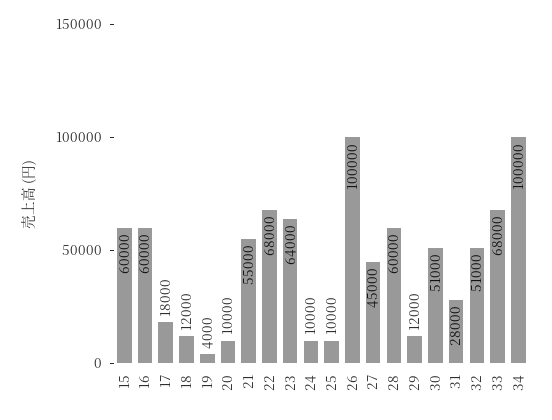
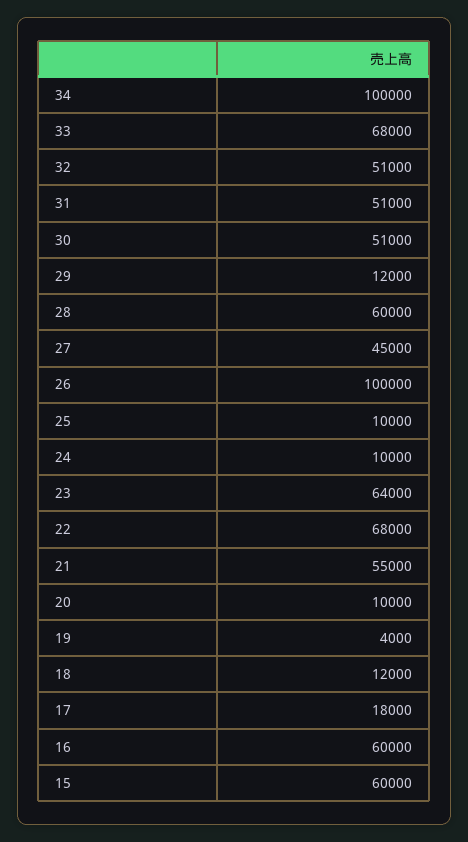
31: 28000 -> 51000

